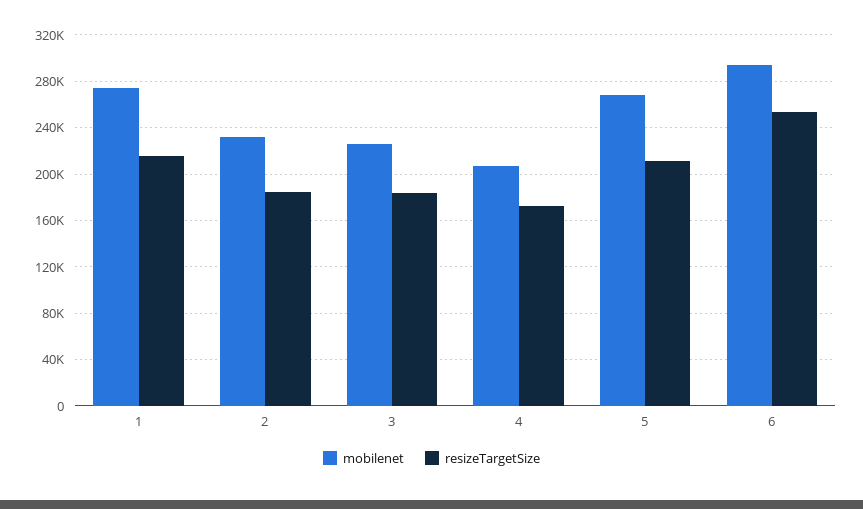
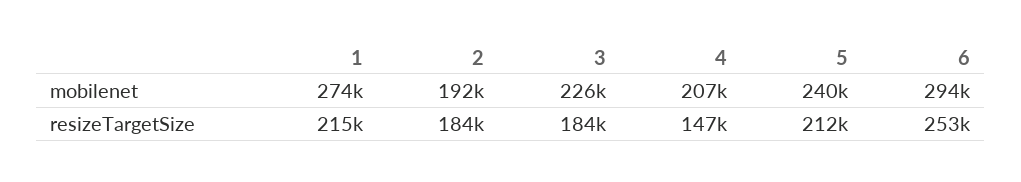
mobilenet, 2: 230000 -> 192000
resizeTargetSize, 4: 170000 -> 147000
mobilenet, 5: 270000 -> 240000

